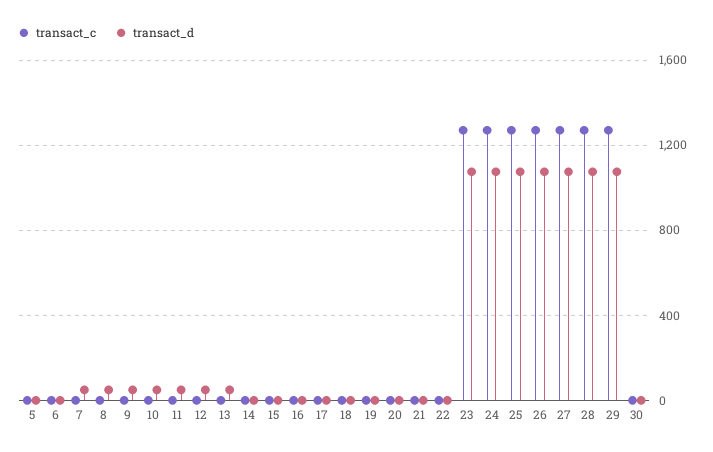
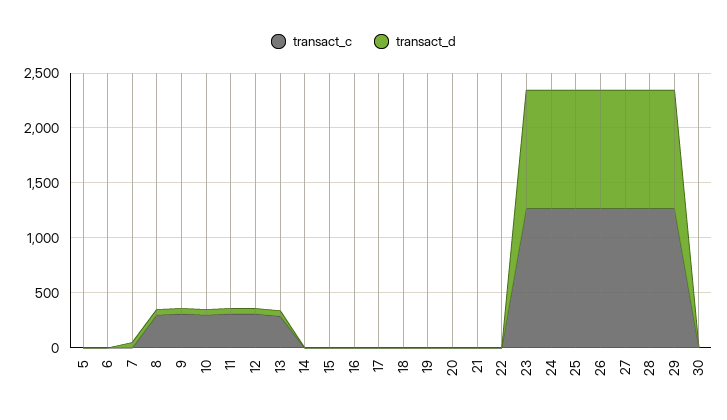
transact_c, 8: 0 -> 300
transact_c, 9: 0 -> 300
transact_c, 10: 0 -> 300
transact_c, 11: 0 -> 300
transact_c, 12: 0 -> 300
transact_c, 13: 0 -> 300

